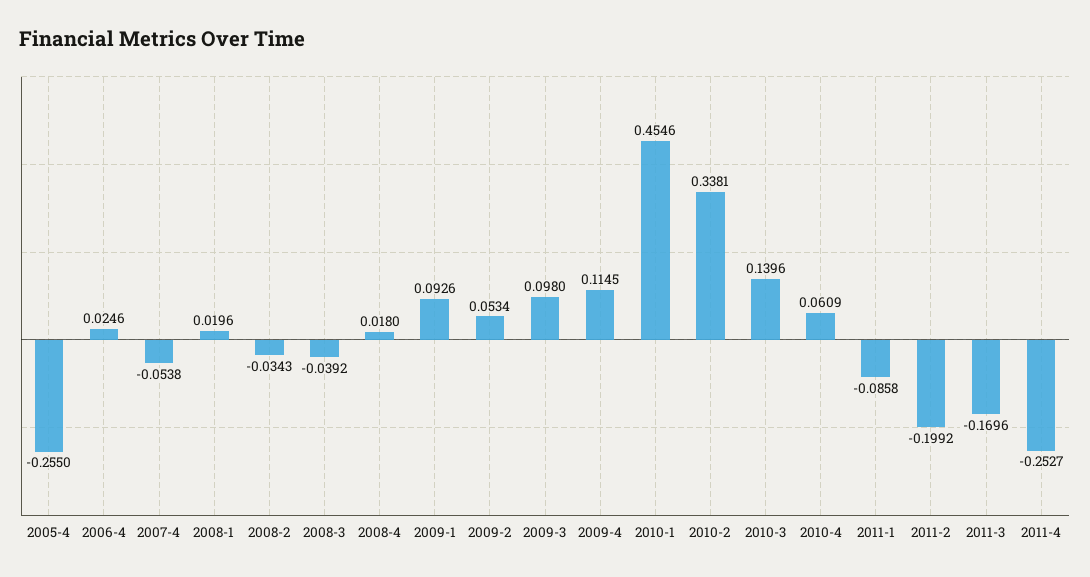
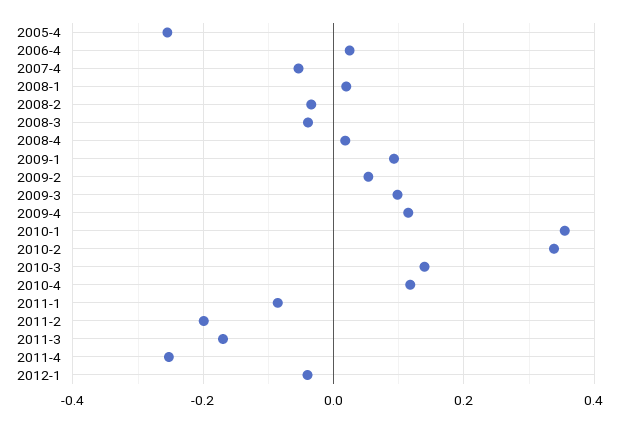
2010-1: 0.4546 -> 0.36
2010-4: 0.0609 -> 0.12
2012-1: none -> -0.04

